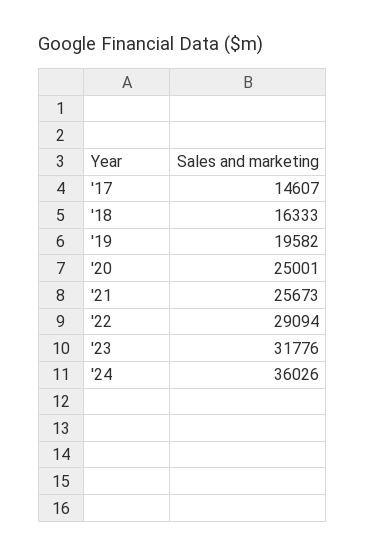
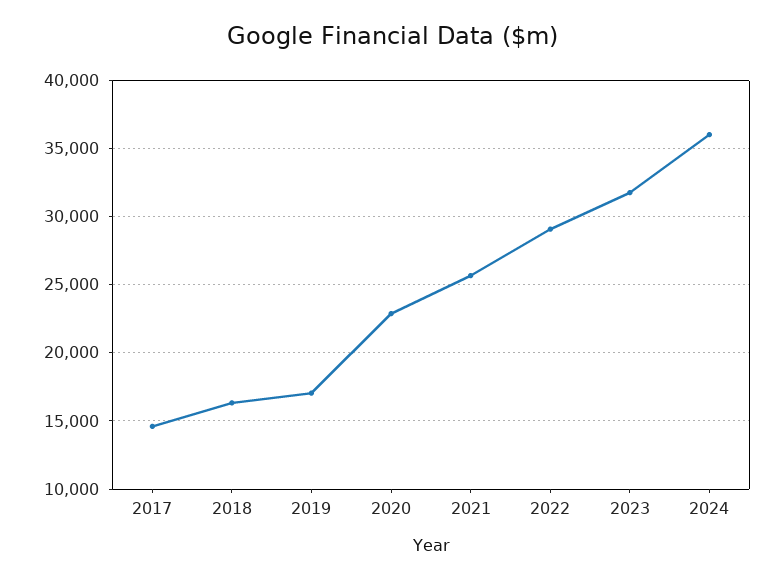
'19: 19582 -> 17000
'20: 25001 -> 23000

